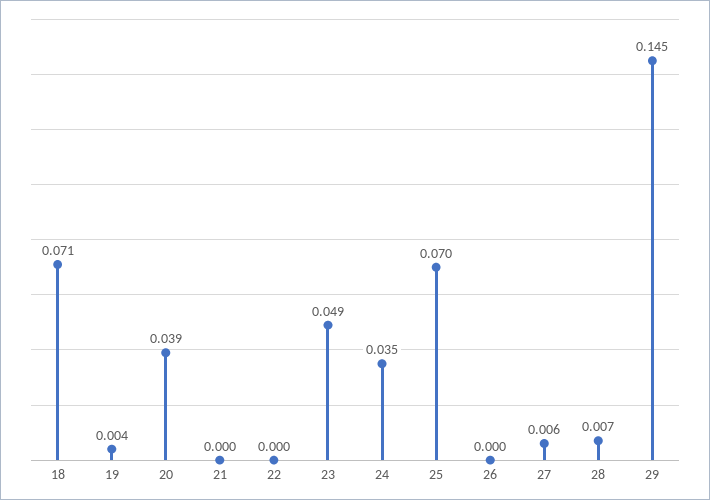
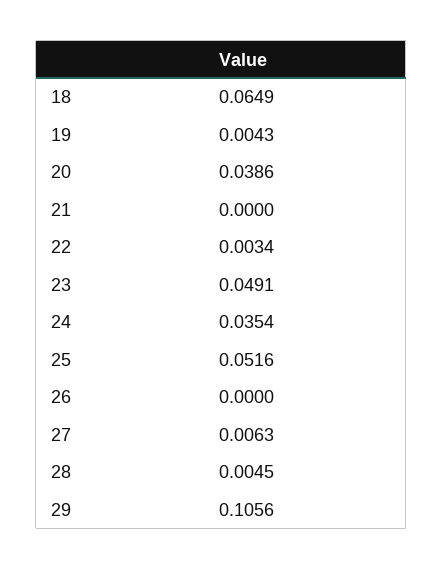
18: 0.071 -> 0.0649
22: 0 -> 0.0034
25: 0.07 -> 0.0516
28: 0.007 -> 0.0045
29: 0.145 -> 0.1056

